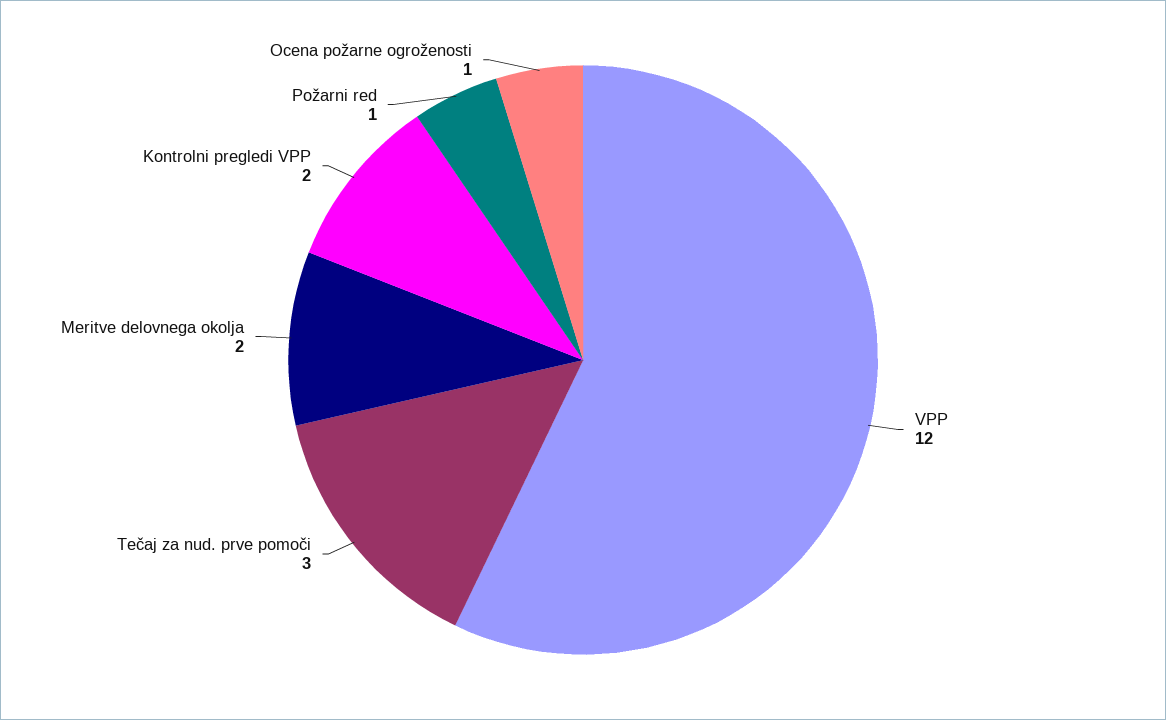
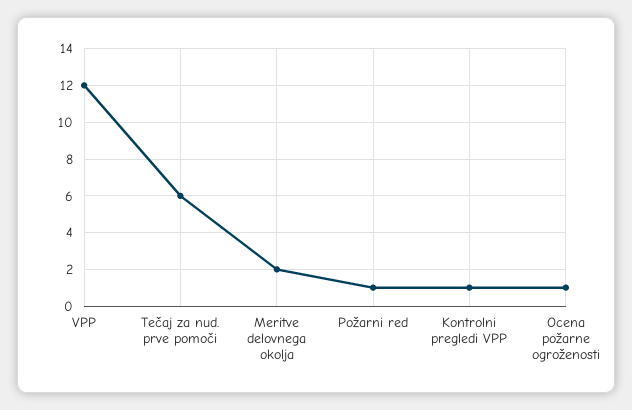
Tečaj za nud. prve pomoči: 3 -> 6
Kontrolni pregledi VPP: 2 -> 1

